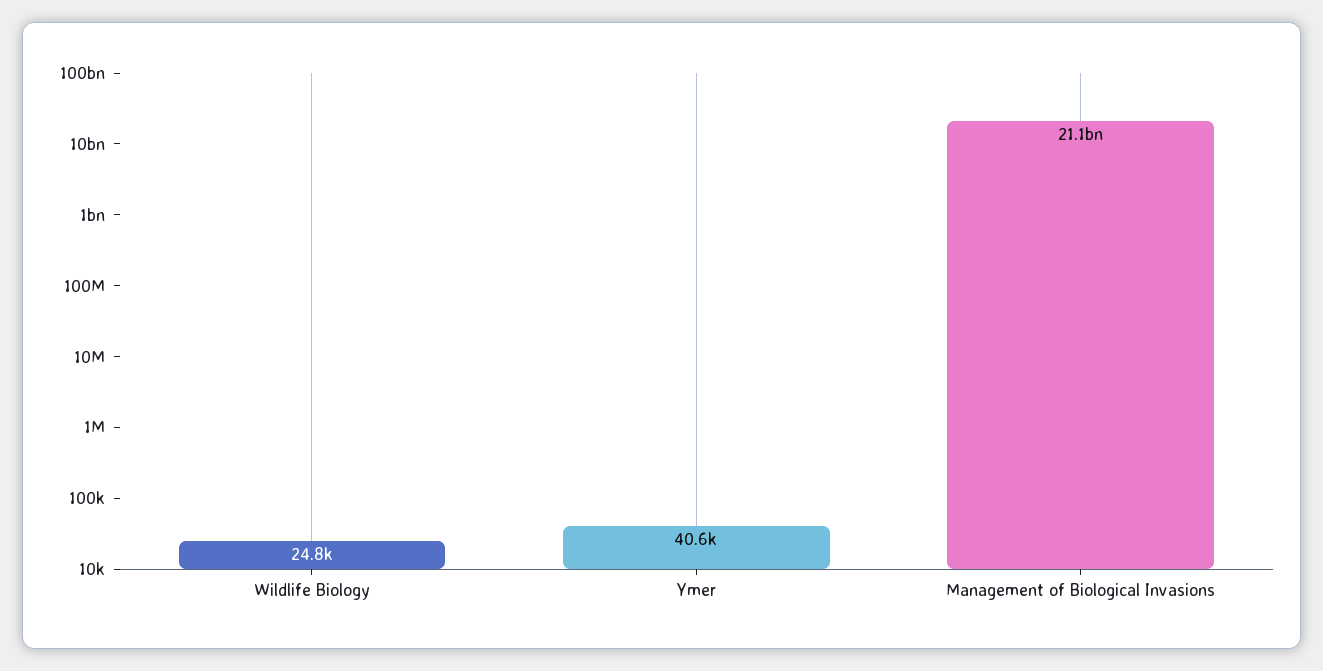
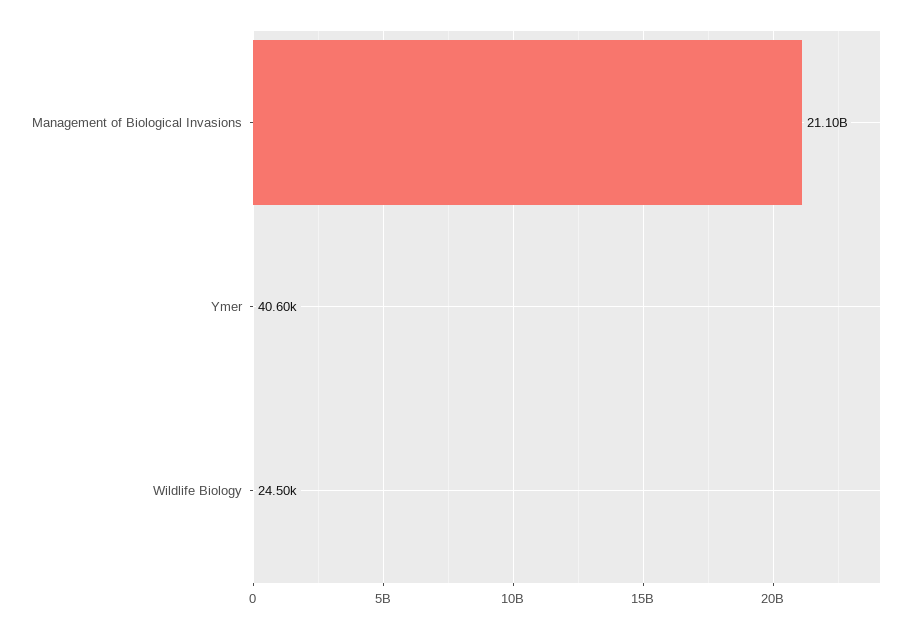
Wildlife Biology: 24800 -> 24500

